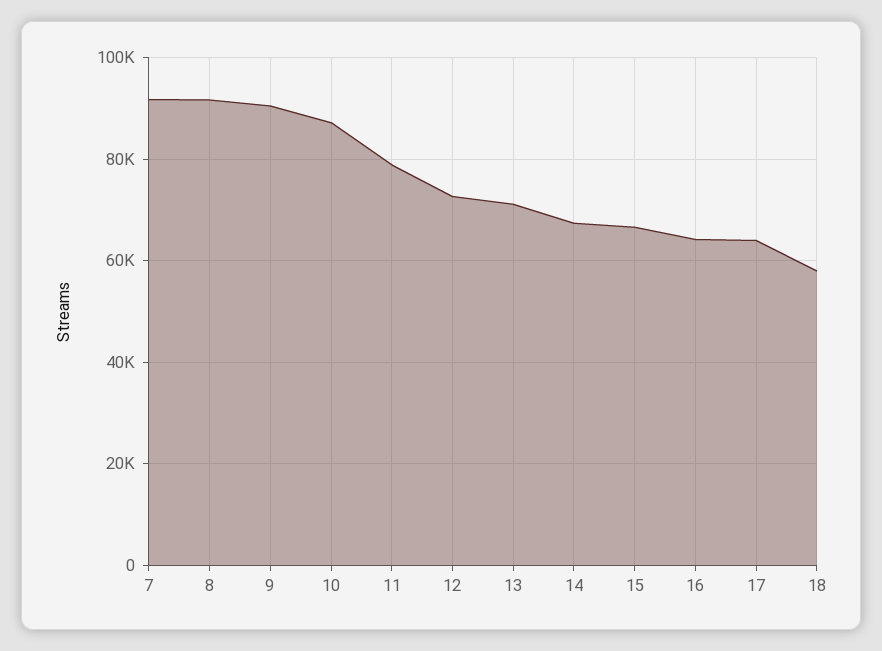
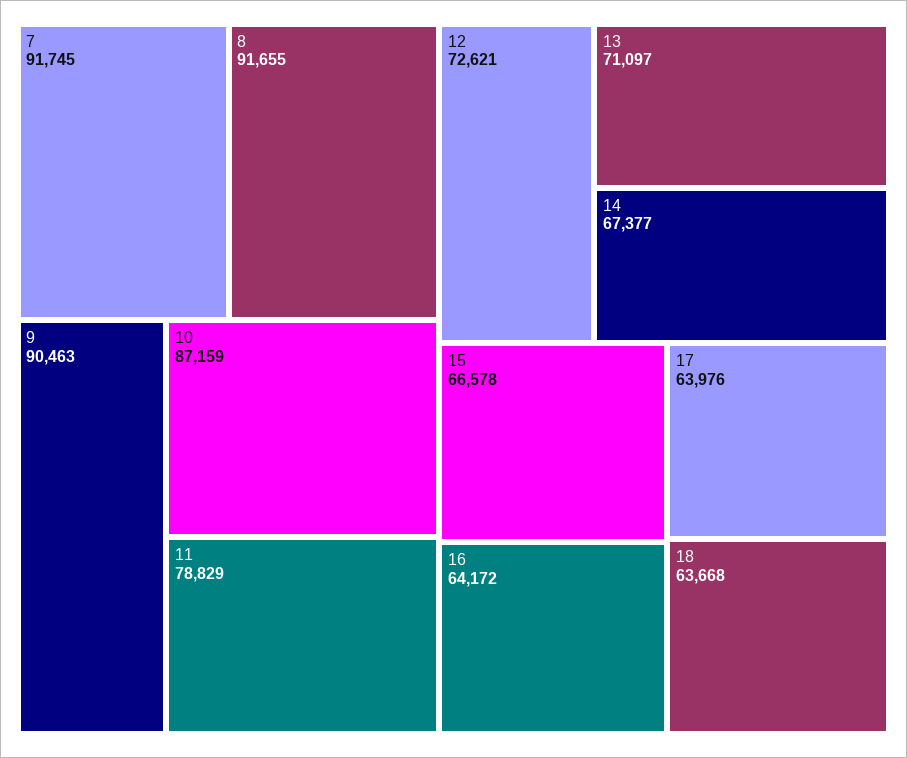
18: 58000 -> 63668

